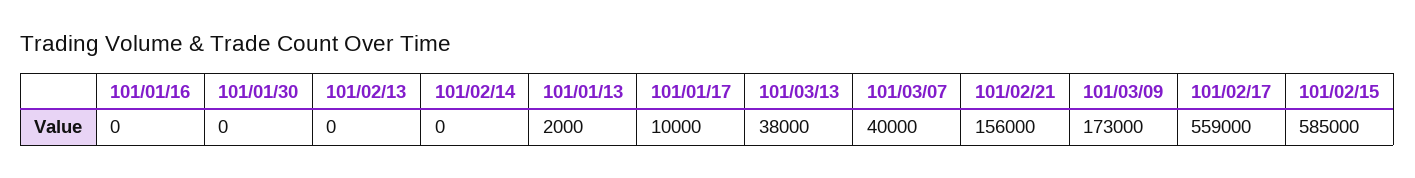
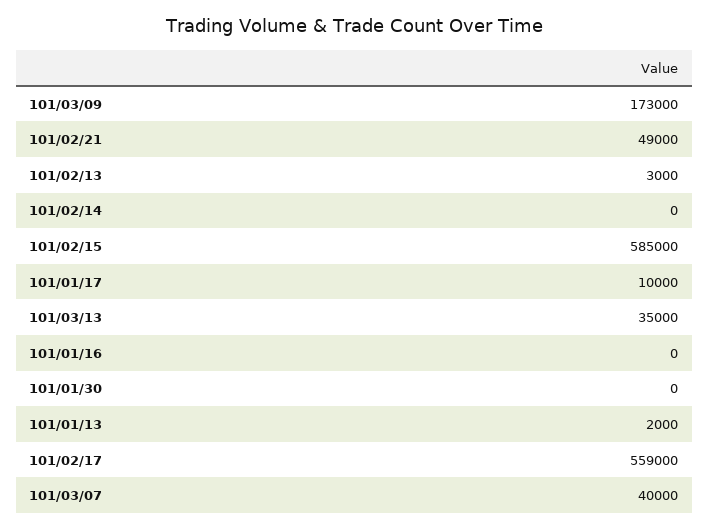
101/02/13: 0 -> 3000
101/03/13: 38000 -> 35000
101/02/21: 156000 -> 49000

